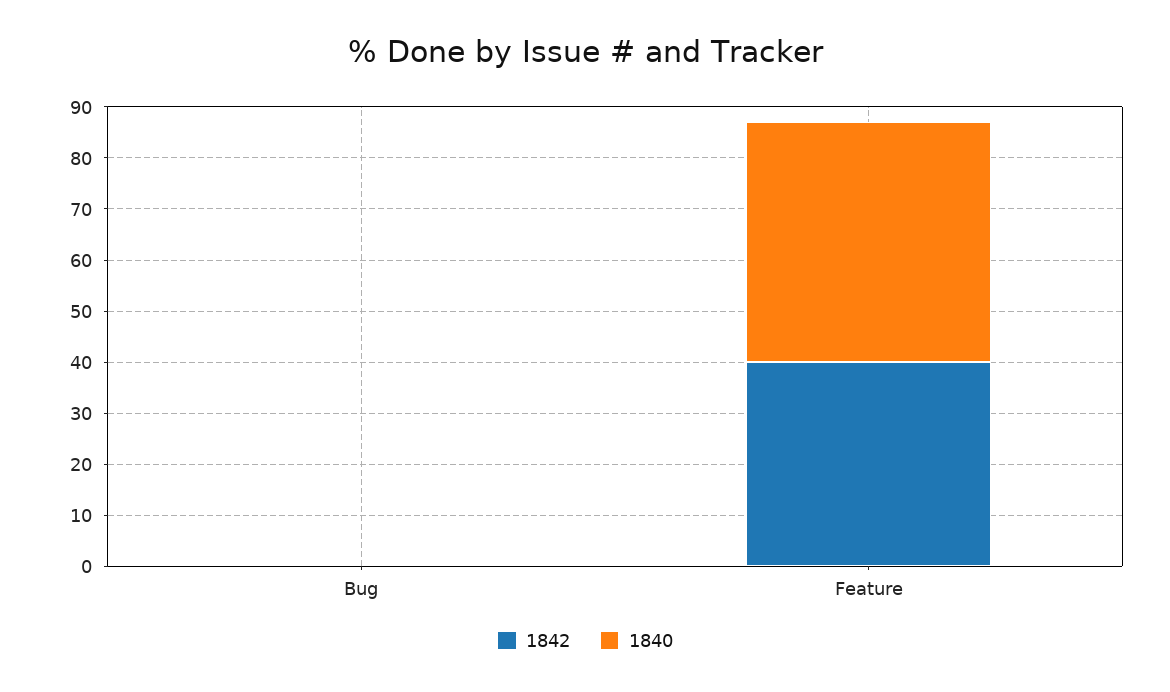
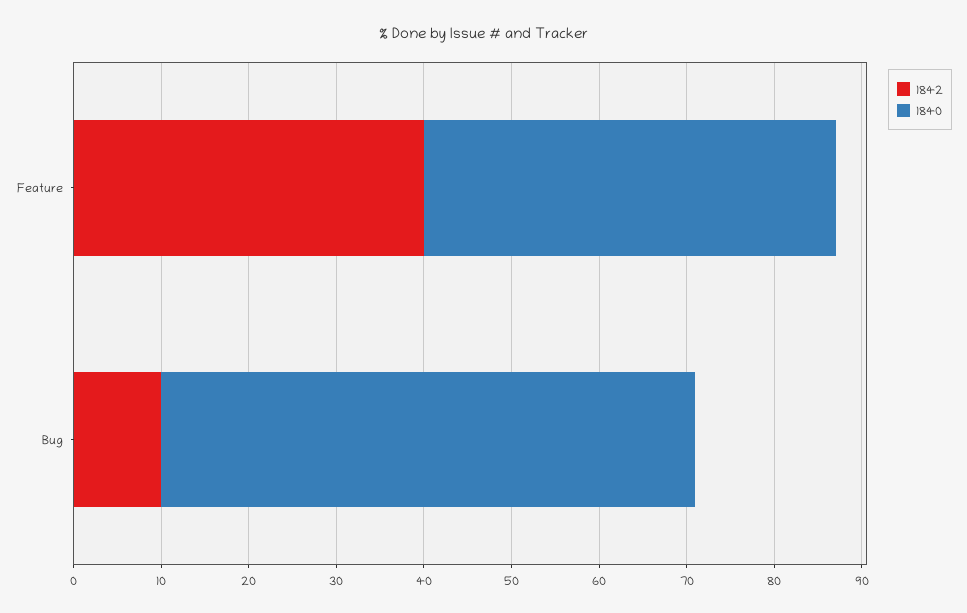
1842, Bug: 0 -> 10
1840, Bug: 0 -> 61

